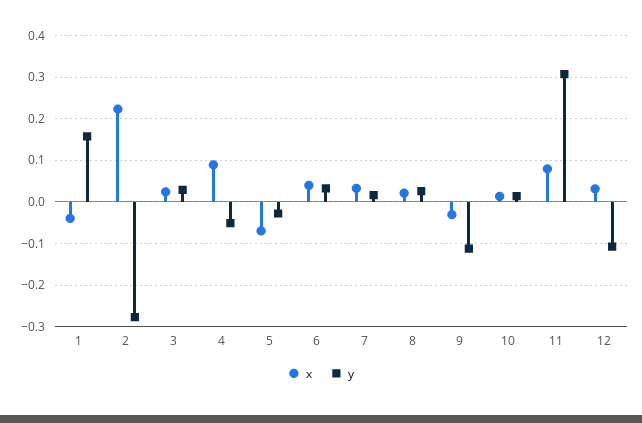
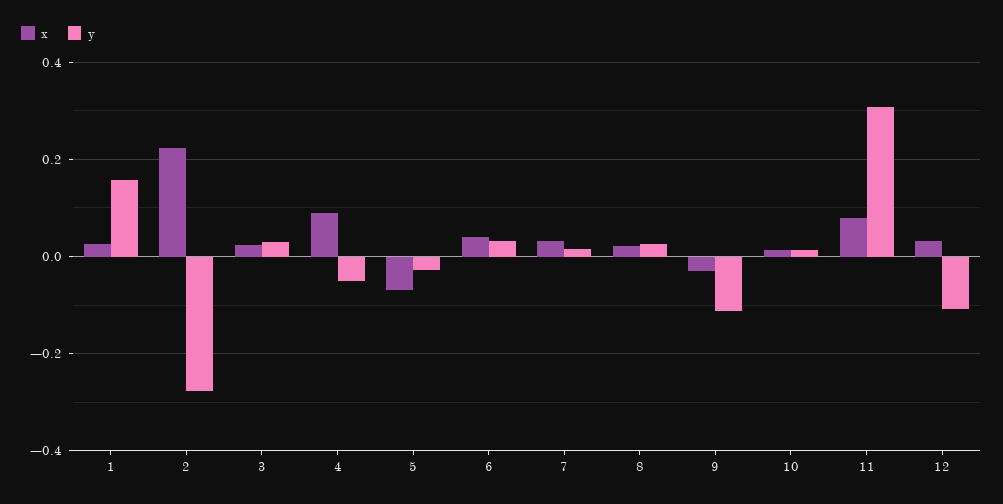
x, 1: -0.04 -> 0.02

